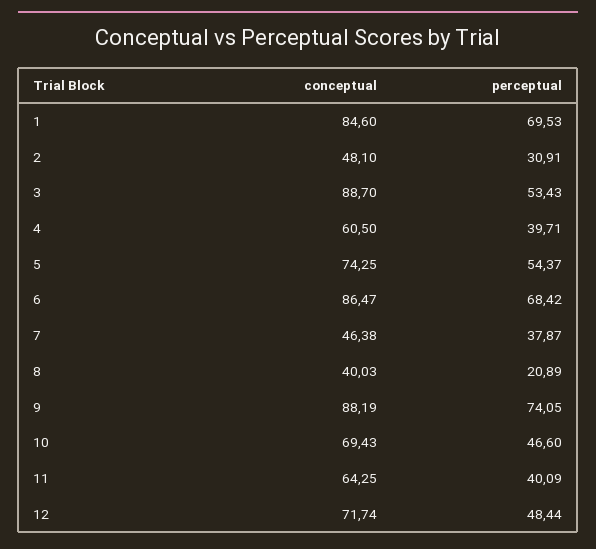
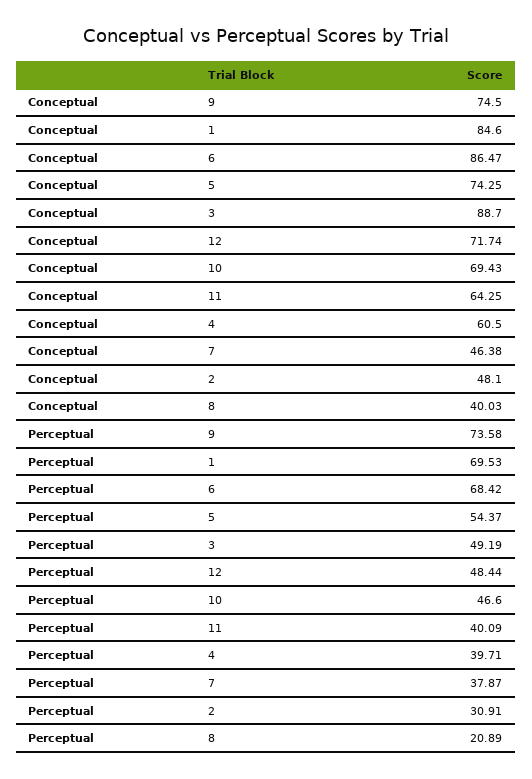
perceptual, 3: 53.43 -> 49.19
conceptual, 9: 88.19 -> 74.5
perceptual, 9: 74.05 -> 73.58

